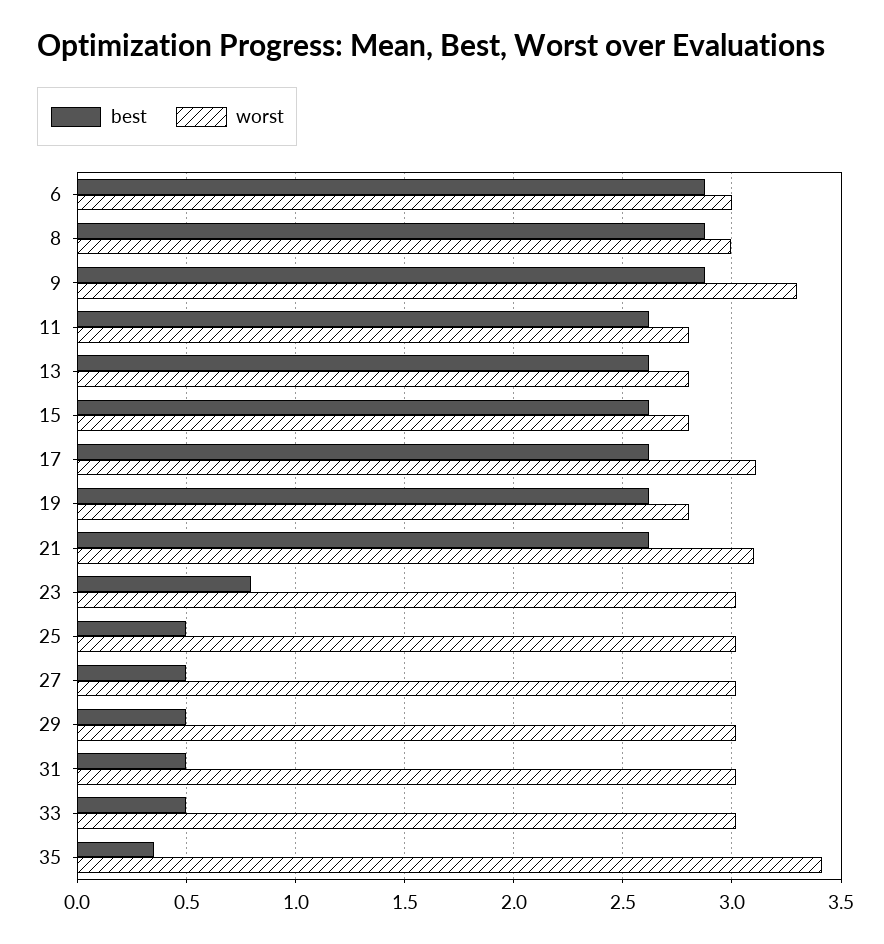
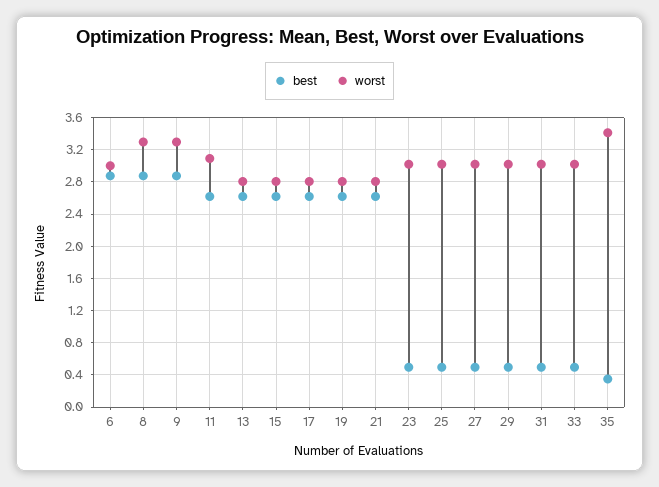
worst, 8: 3 -> 3.3
worst, 11: 2.8 -> 3.1
worst, 17: 3.1 -> 2.8
worst, 21: 3.1 -> 2.8
best, 23: 0.8 -> 0.5

